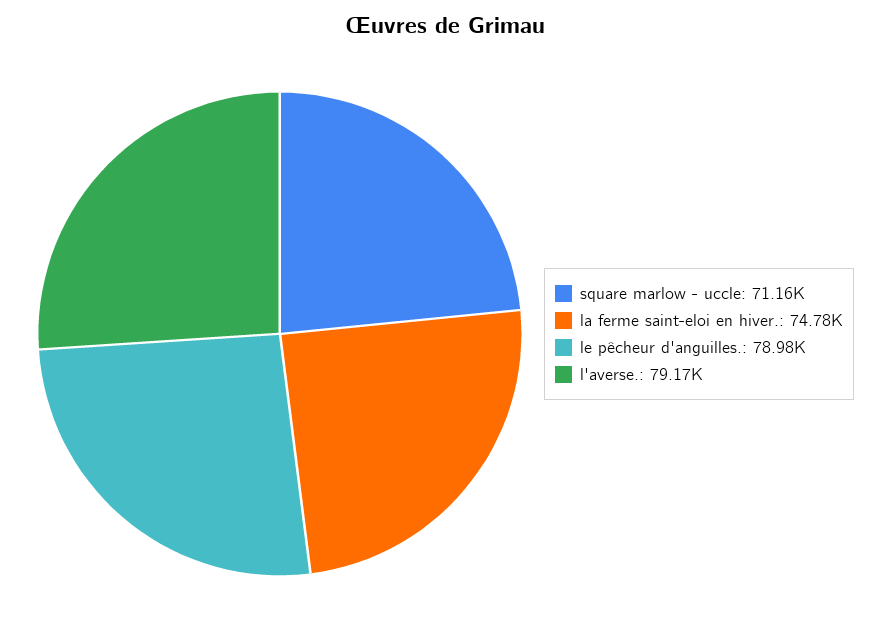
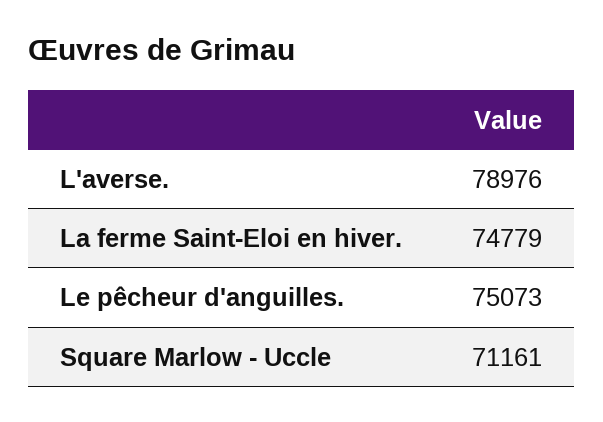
le pêcheur d'anguilles.: 78980 -> 75073
l'averse.: 79170 -> 78976

